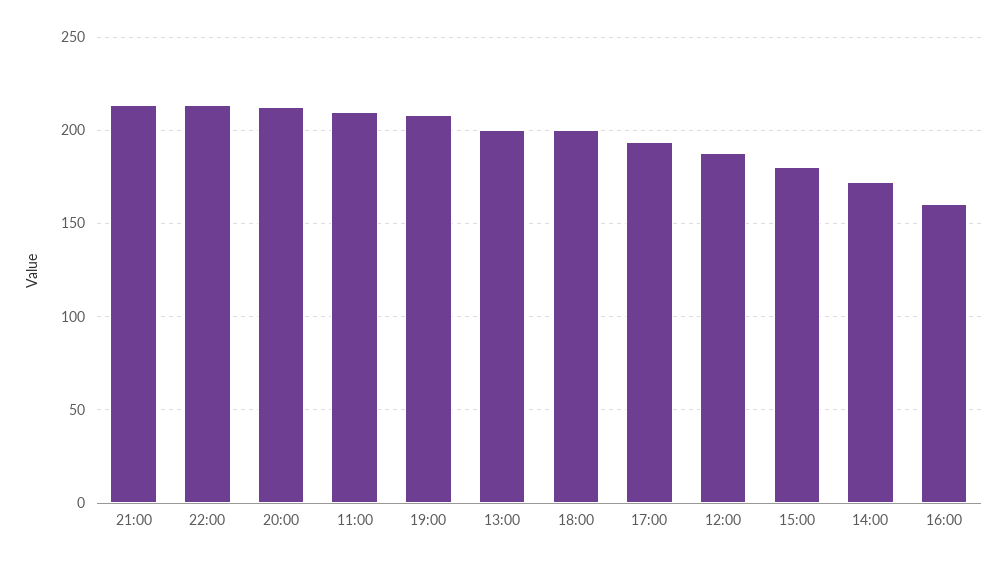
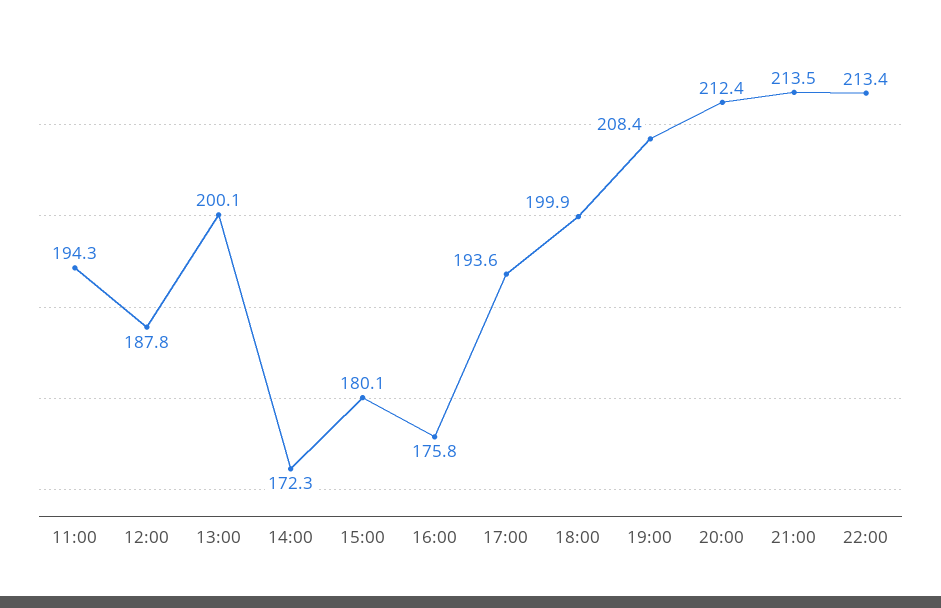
11:00: 210 -> 194.3
16:00: 160 -> 175.8

